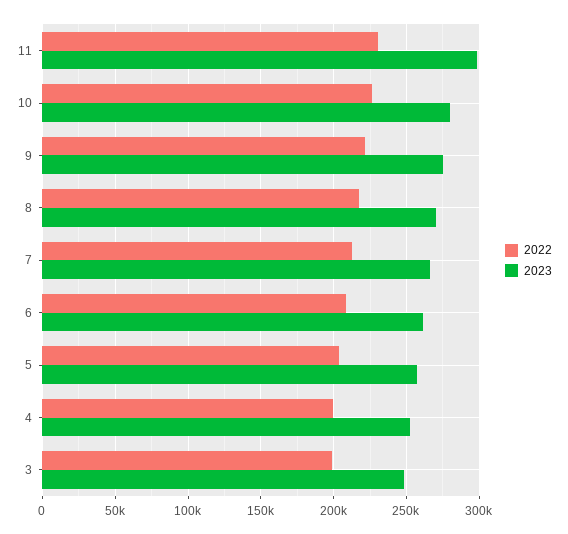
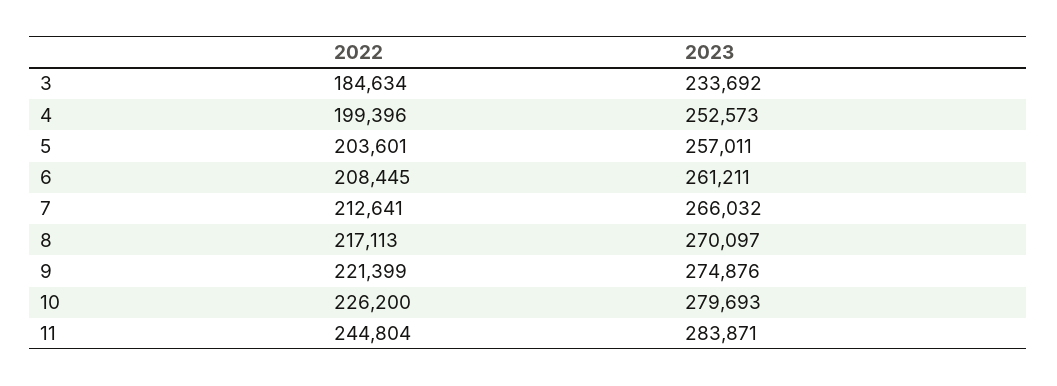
2022, 11: 230000 -> 244804
2023, 11: 300000 -> 283871
2022, 3: 200000 -> 184634
2023, 3: 250000 -> 233692

